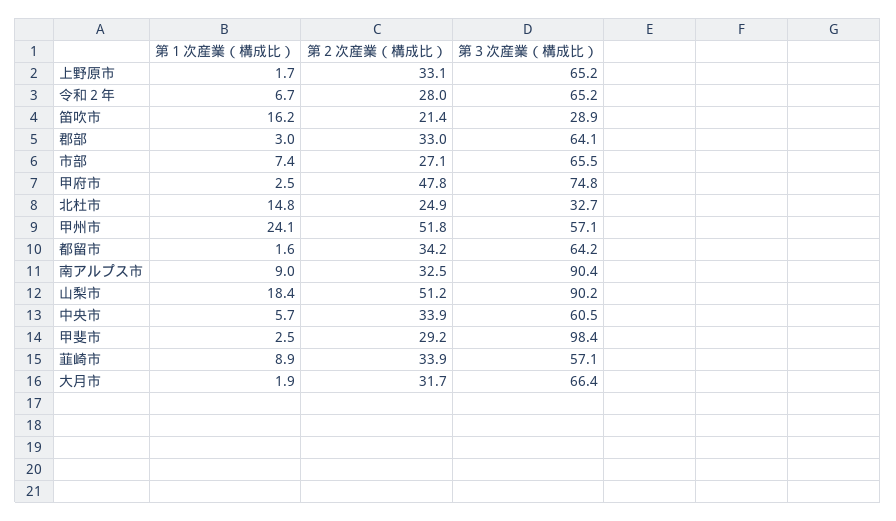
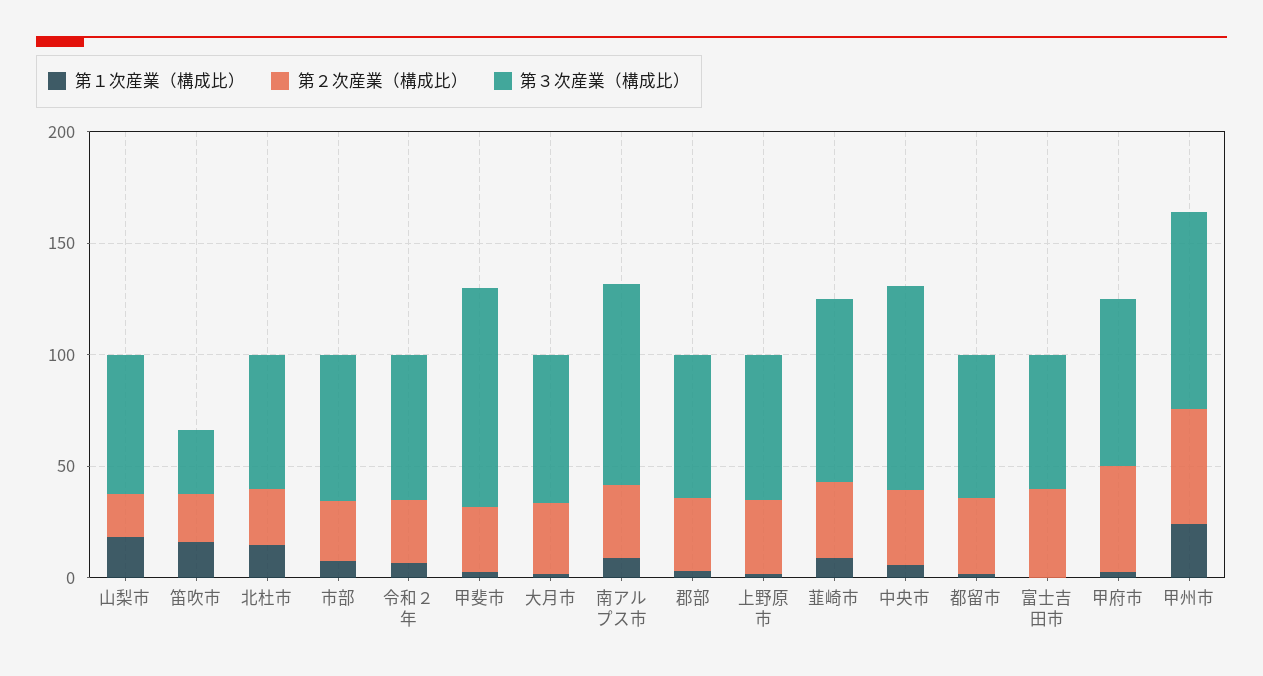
第３次産業（構成比）, 北杜市: 32.7 -> 60
第３次産業（構成比）, 甲州市: 57.1 -> 90
第２次産業（構成比）, 山梨市: 51.2 -> 20
第３次産業（構成比）, 山梨市: 90.2 -> 60
第３次産業（構成比）, 中央市: 60.5 -> 90
第３次産業（構成比）, 韮崎市: 57.1 -> 80
第１次産業（構成比）, 富士吉田市: none -> 0
第２次産業（構成比）, 富士吉田市: none -> 40
第３次産業（構成比）, 富士吉田市: none -> 60

